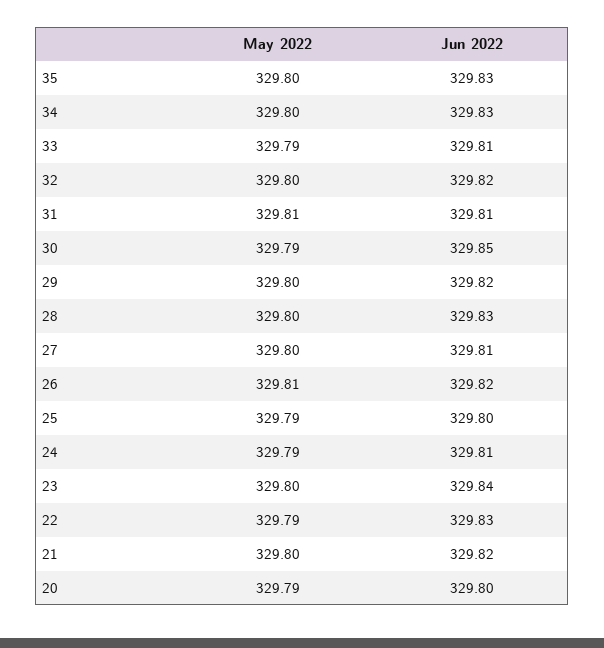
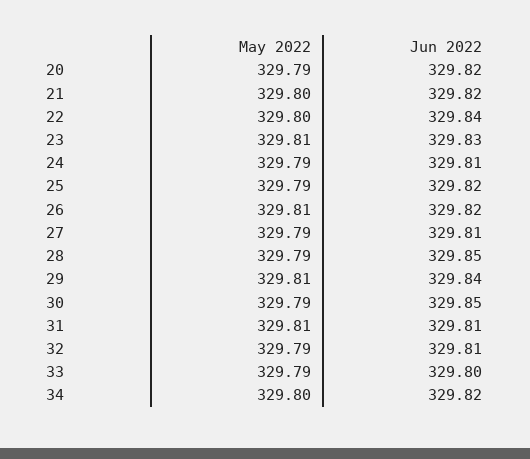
May 2022, 35: 329.8 -> none
Jun 2022, 35: 329.83 -> none
Jun 2022, 34: 329.83 -> 329.82
Jun 2022, 33: 329.81 -> 329.8
May 2022, 32: 329.8 -> 329.79
Jun 2022, 32: 329.82 -> 329.81
May 2022, 29: 329.8 -> 329.81
Jun 2022, 29: 329.82 -> 329.84
May 2022, 28: 329.8 -> 329.79
Jun 2022, 28: 329.83 -> 329.85
May 2022, 27: 329.8 -> 329.79
Jun 2022, 25: 329.8 -> 329.82
May 2022, 23: 329.8 -> 329.81
Jun 2022, 23: 329.84 -> 329.83
May 2022, 22: 329.79 -> 329.8
Jun 2022, 22: 329.83 -> 329.84
Jun 2022, 20: 329.8 -> 329.82

